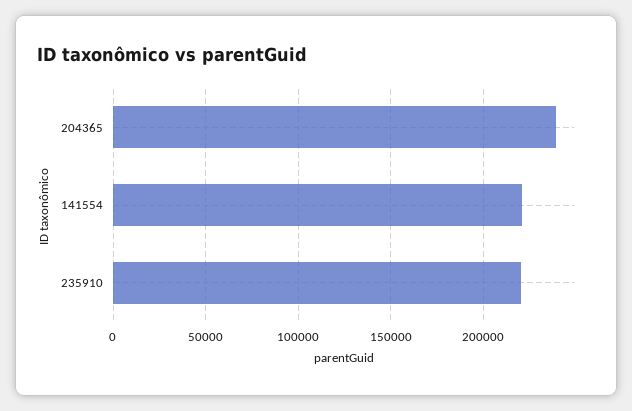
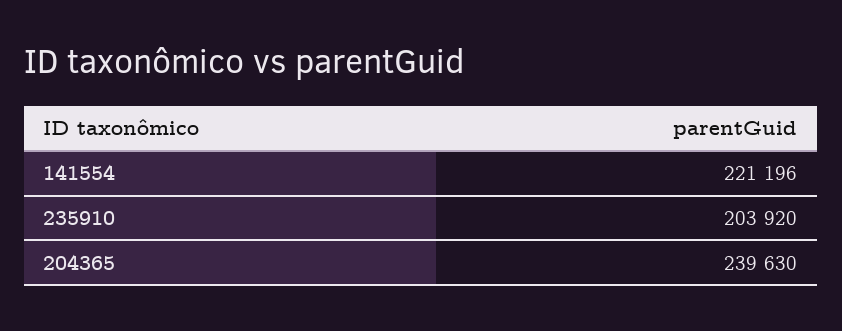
235910: 220000 -> 203920

